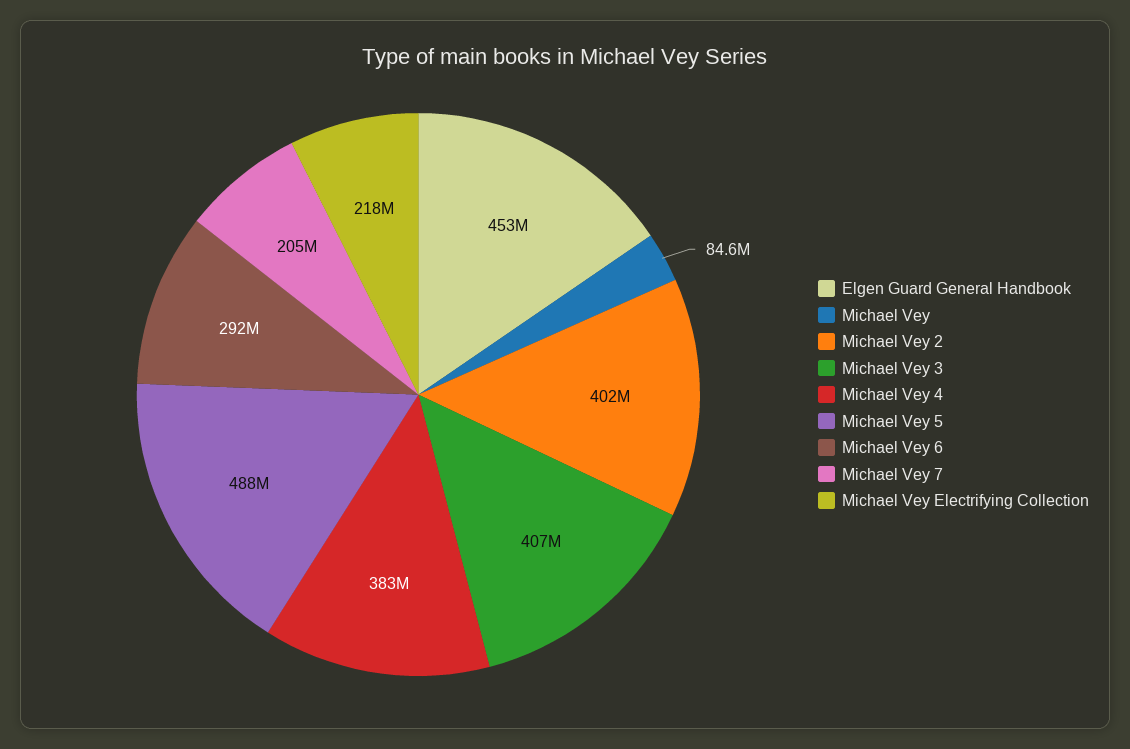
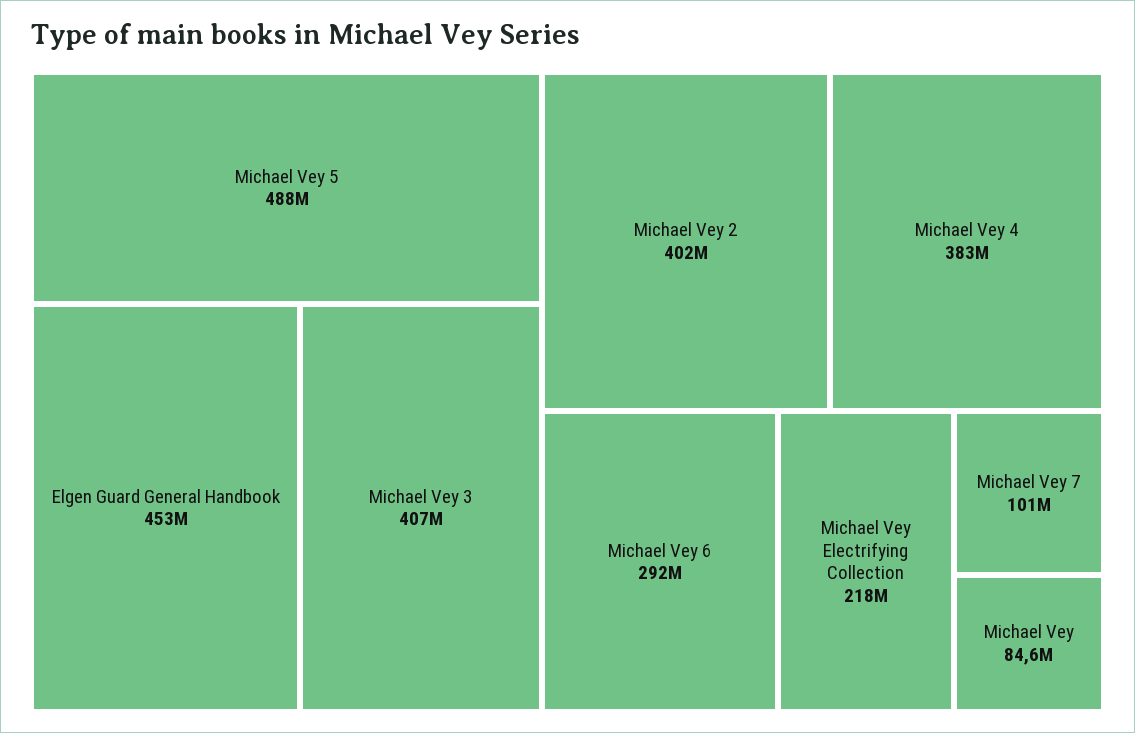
Michael Vey 7: 205000000 -> 101000000

